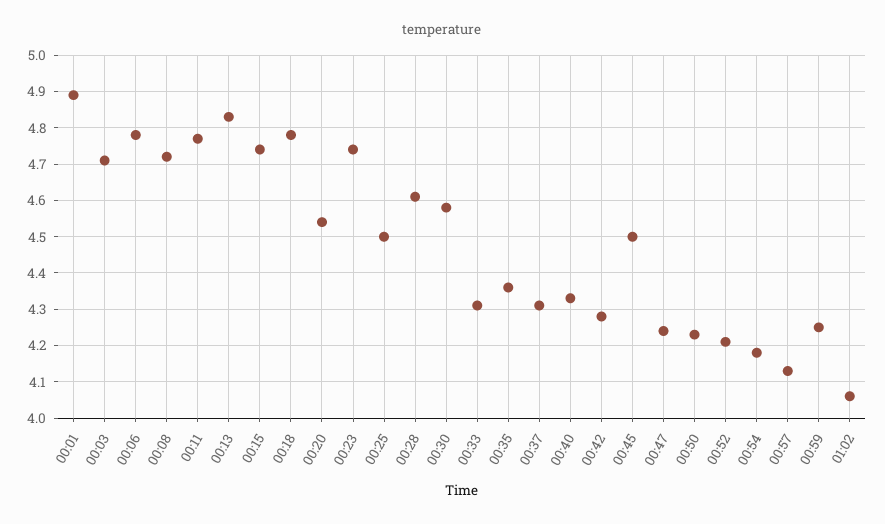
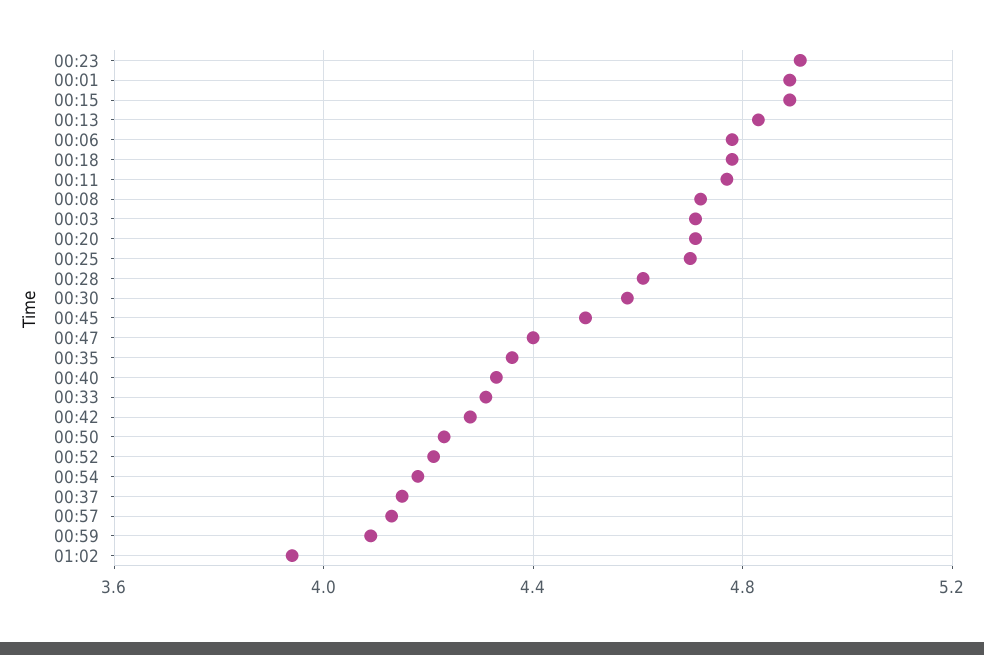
00:15: 4.75 -> 4.9
00:20: 4.55 -> 4.7
00:23: 4.75 -> 4.9
00:25: 4.5 -> 4.7
00:37: 4.3 -> 4.15
00:47: 4.25 -> 4.4
00:59: 4.25 -> 4.1
01:02: 4.05 -> 3.95

